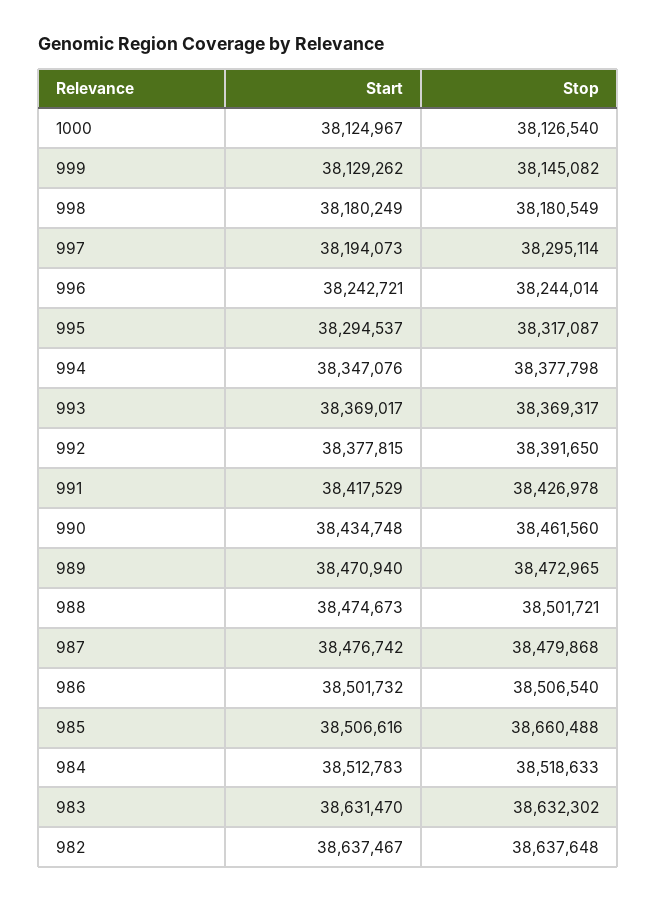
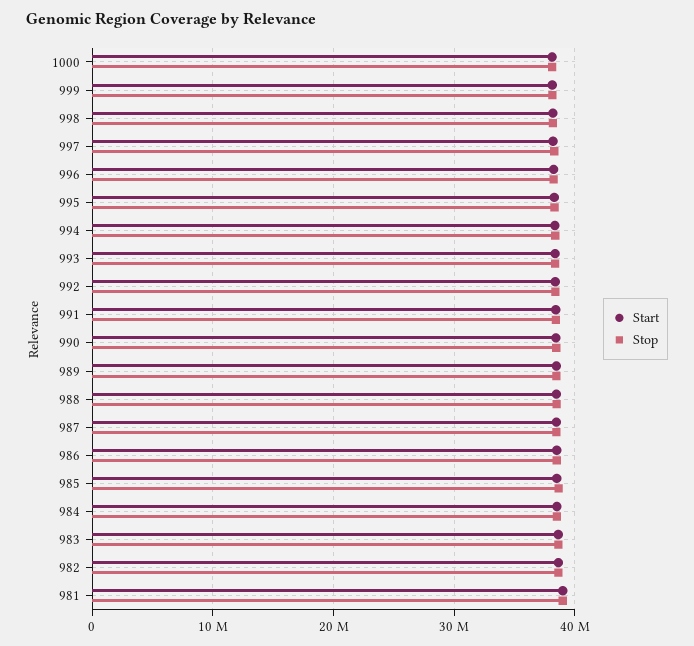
Start, 981: none -> 39000000
Stop, 981: none -> 39000000

